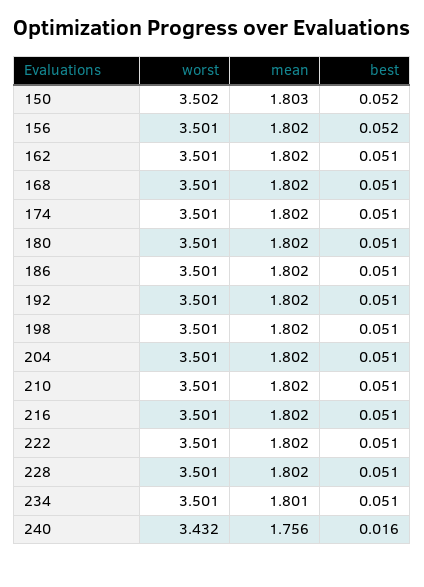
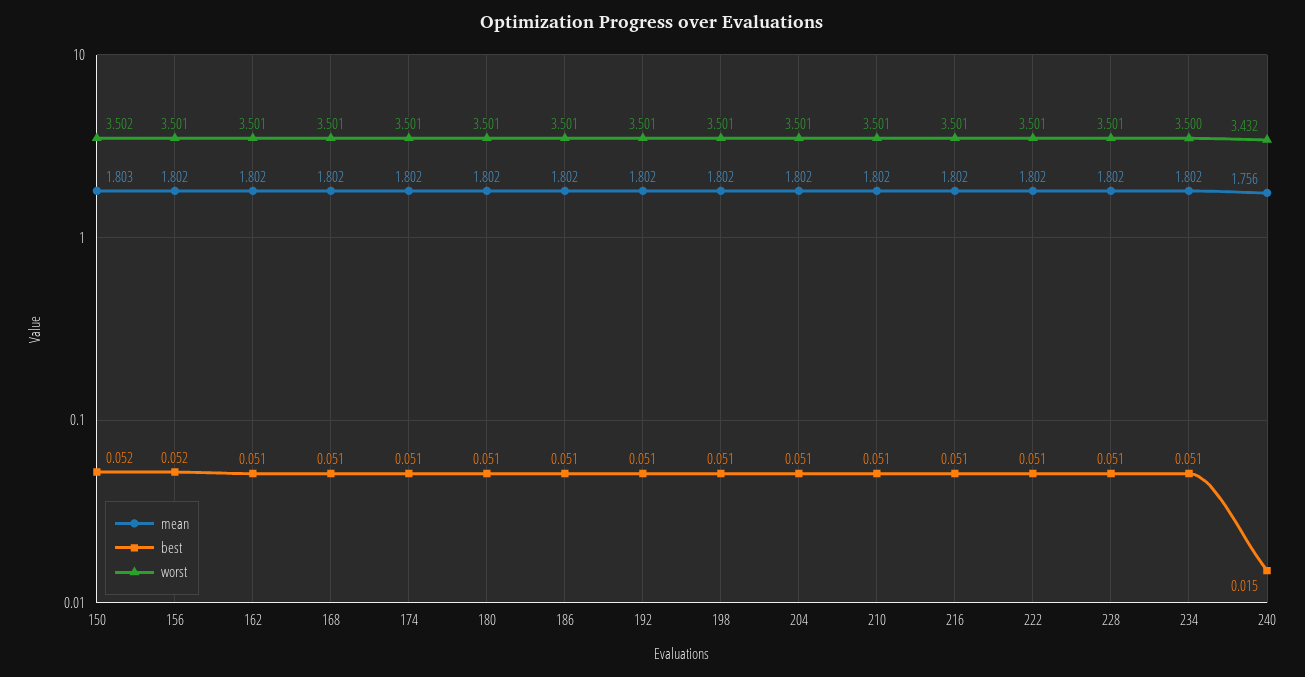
worst, 234: 3.501 -> 3.5
mean, 234: 1.801 -> 1.802
best, 240: 0.016 -> 0.015

